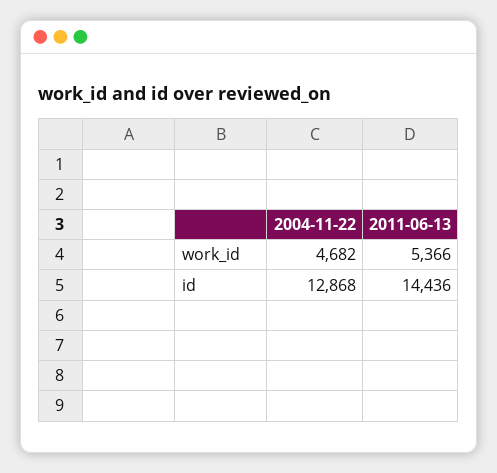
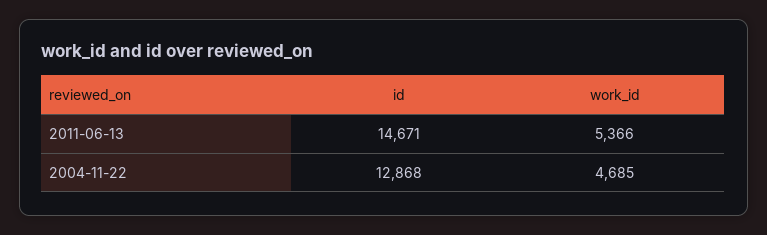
2004-11-22, work_id: 4682 -> 4685
2011-06-13, id: 14436 -> 14671

